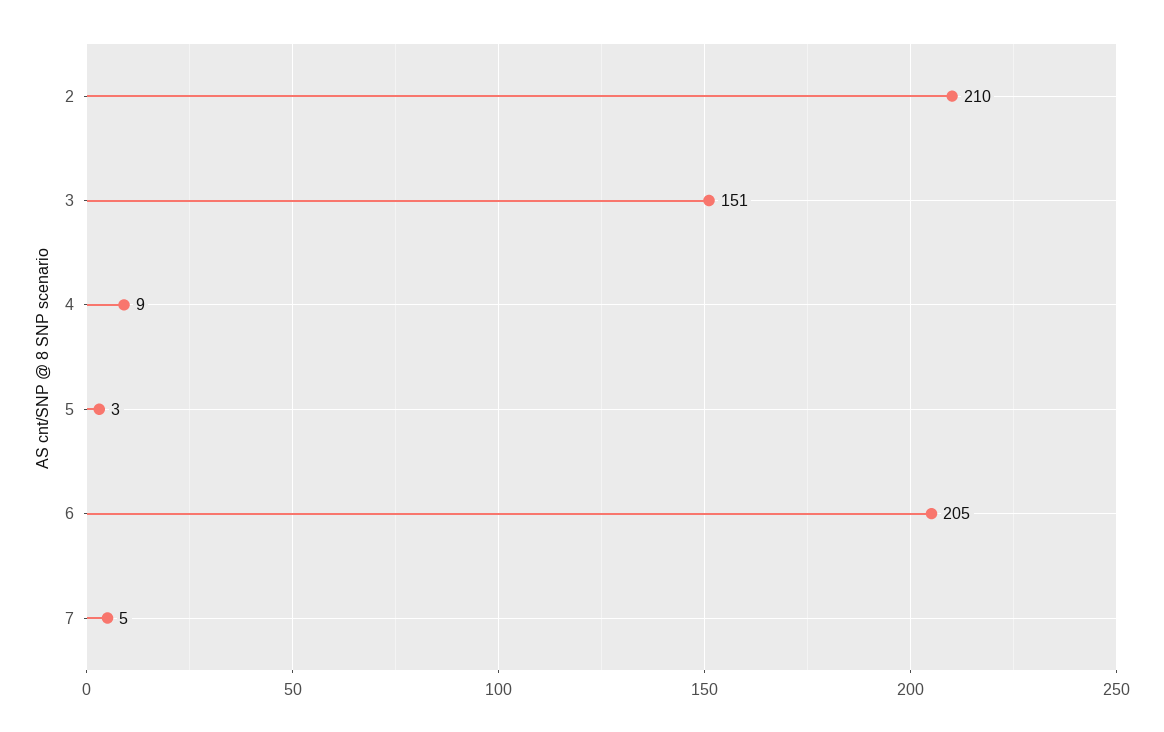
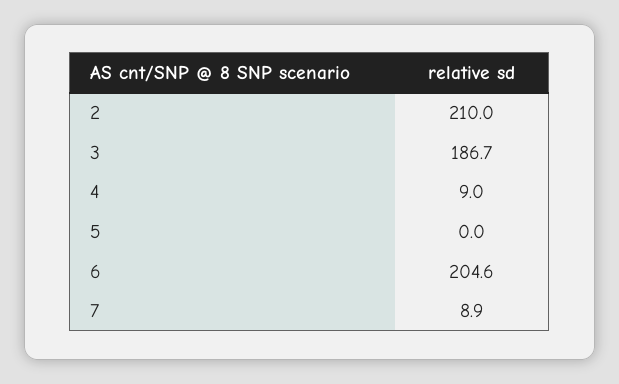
3: 151 -> 186.7
5: 3 -> 0
7: 5 -> 8.9

